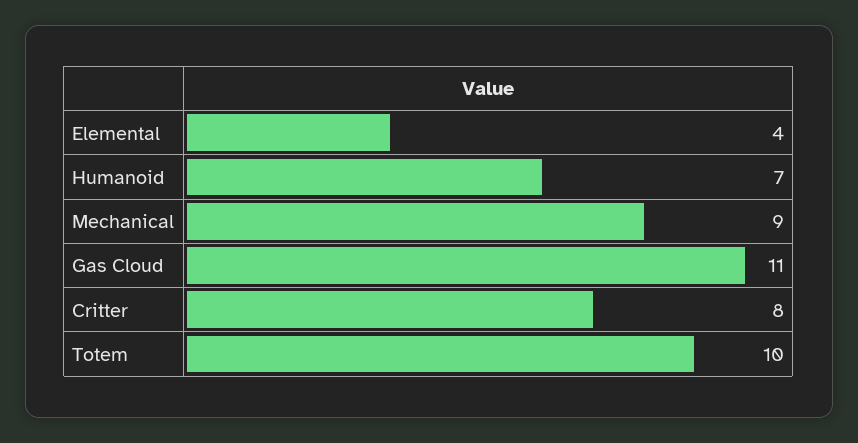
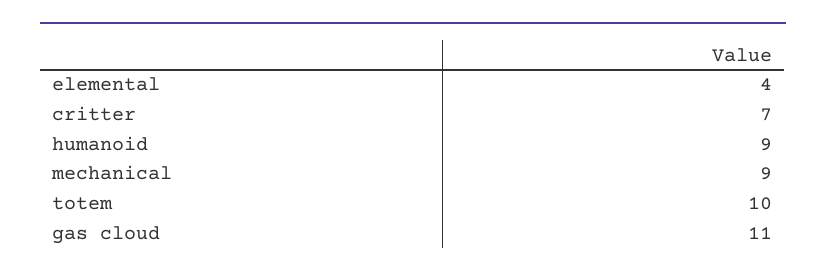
Humanoid: 7 -> 9
Critter: 8 -> 7

